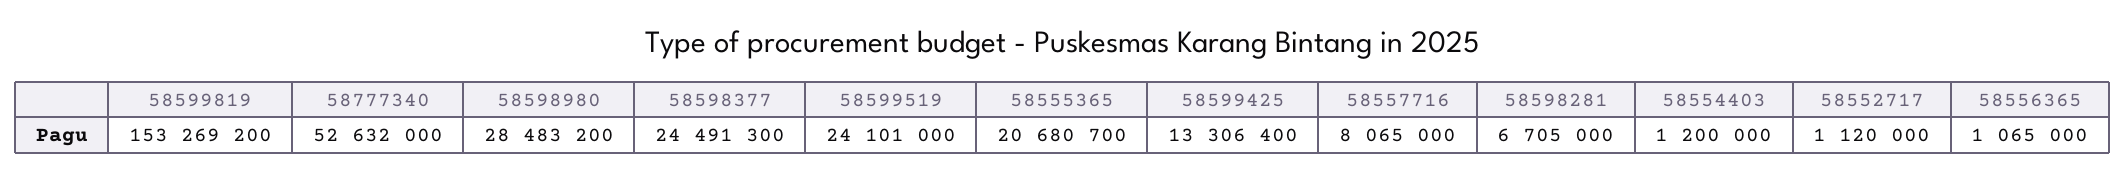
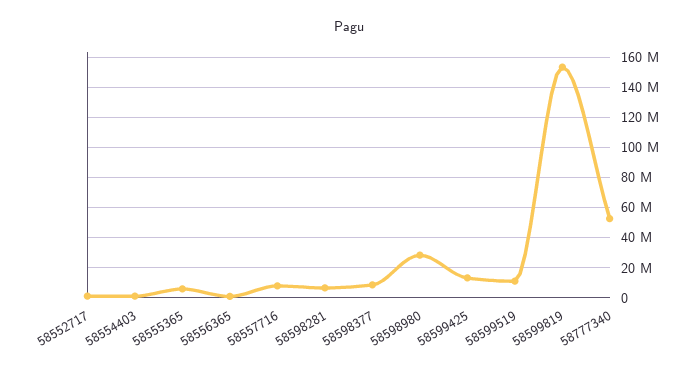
58598377: 24491300 -> 10000000
58599519: 24101000 -> 10000000
58555365: 20680700 -> 5000000

